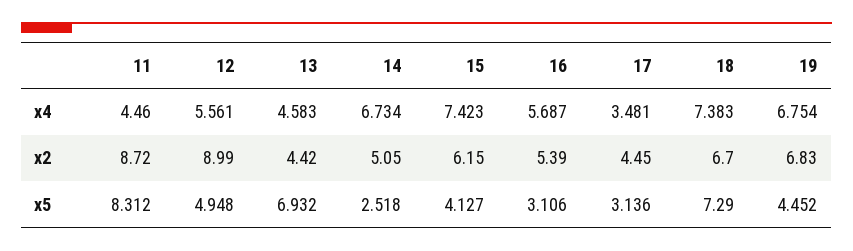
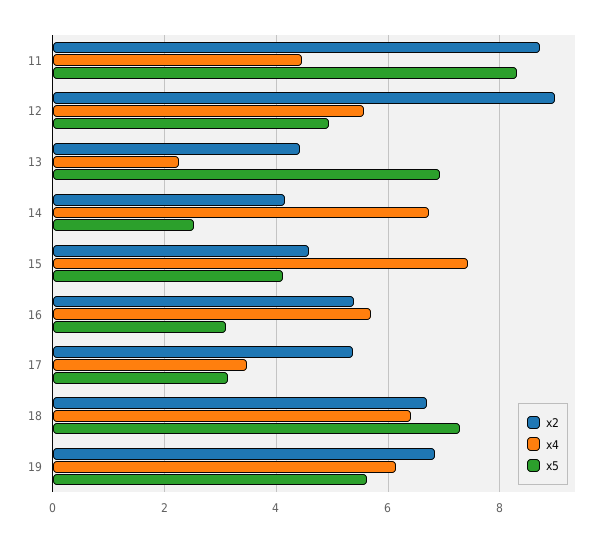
x4, 13: 4.583 -> 2.2
x4, 18: 7.383 -> 6.4
x4, 19: 6.754 -> 6.2
x2, 14: 5.05 -> 4.2
x2, 15: 6.15 -> 4.6
x2, 17: 4.45 -> 5.4
x5, 19: 4.452 -> 5.6

